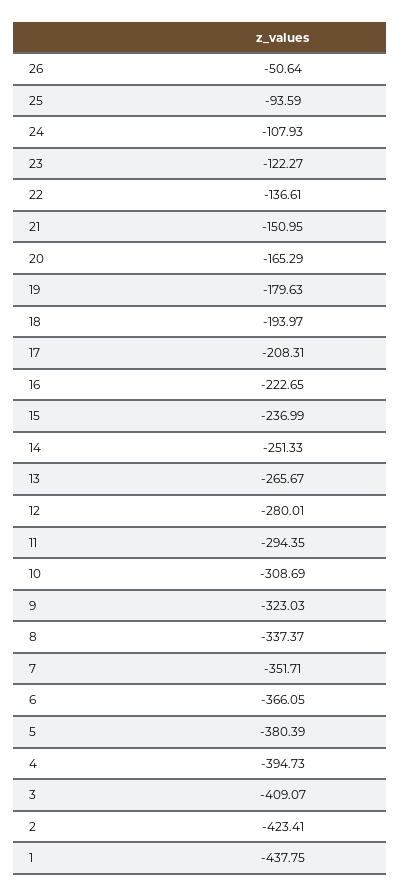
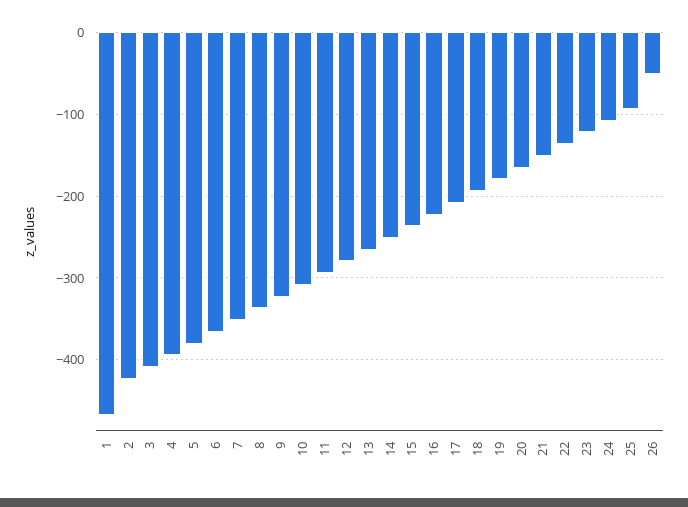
1: -437.75 -> -470

